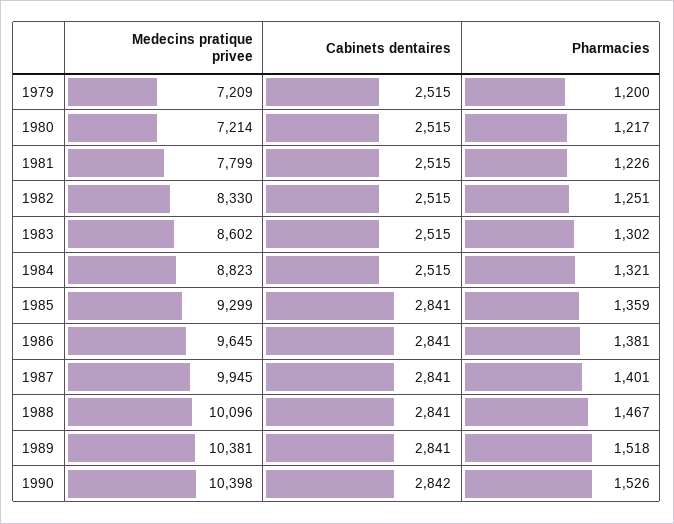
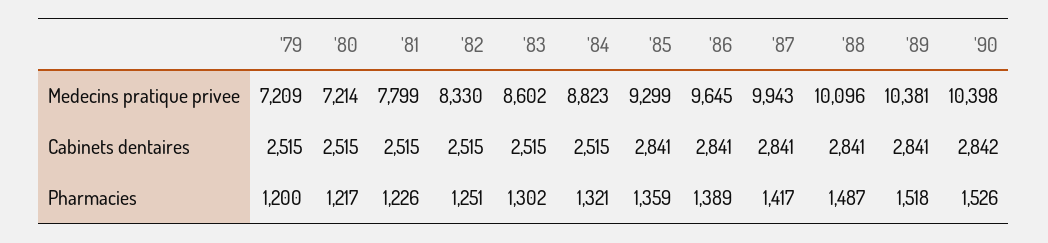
Pharmacies, 1986: 1381 -> 1389
Medecins pratique privee, 1987: 9945 -> 9943
Pharmacies, 1987: 1401 -> 1417
Pharmacies, 1988: 1467 -> 1487

